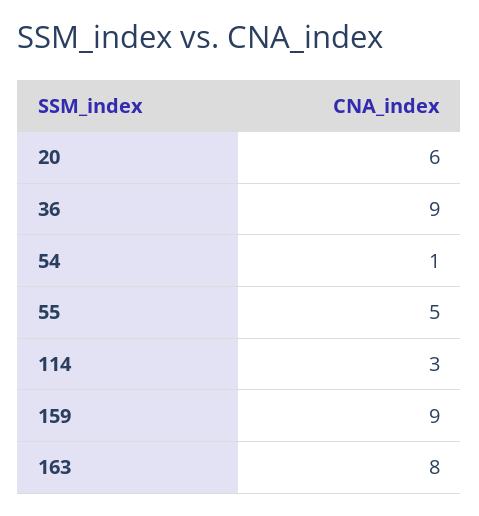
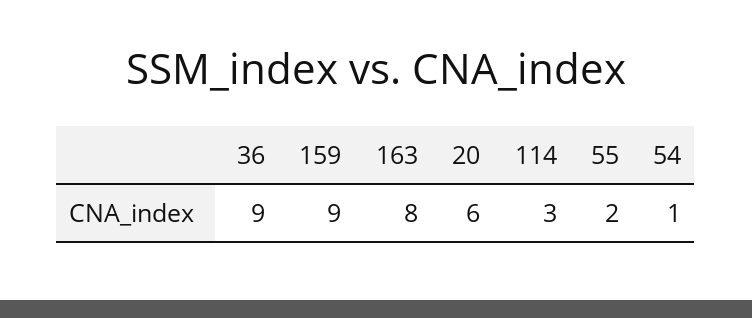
55: 5 -> 2

